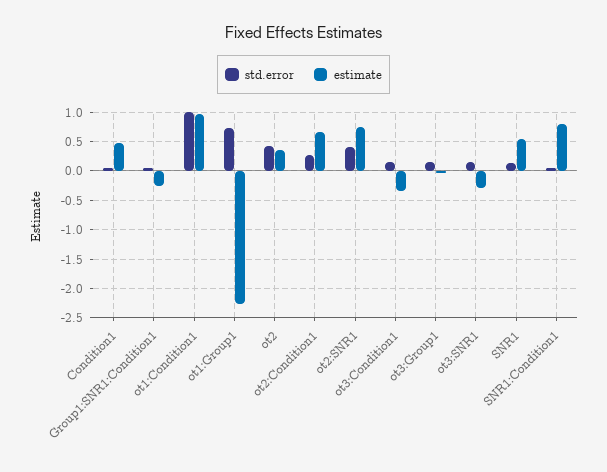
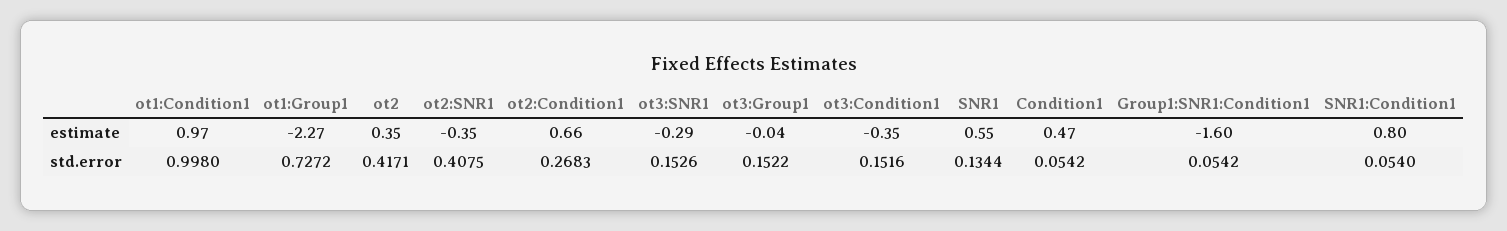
estimate, Group1:SNR1:Condition1: -0.25 -> -1.6
estimate, ot2:SNR1: 0.75 -> -0.35

